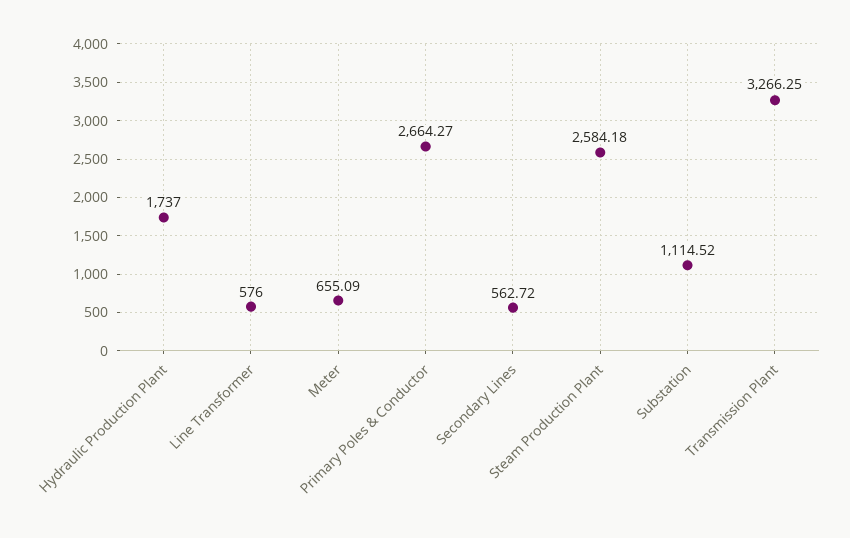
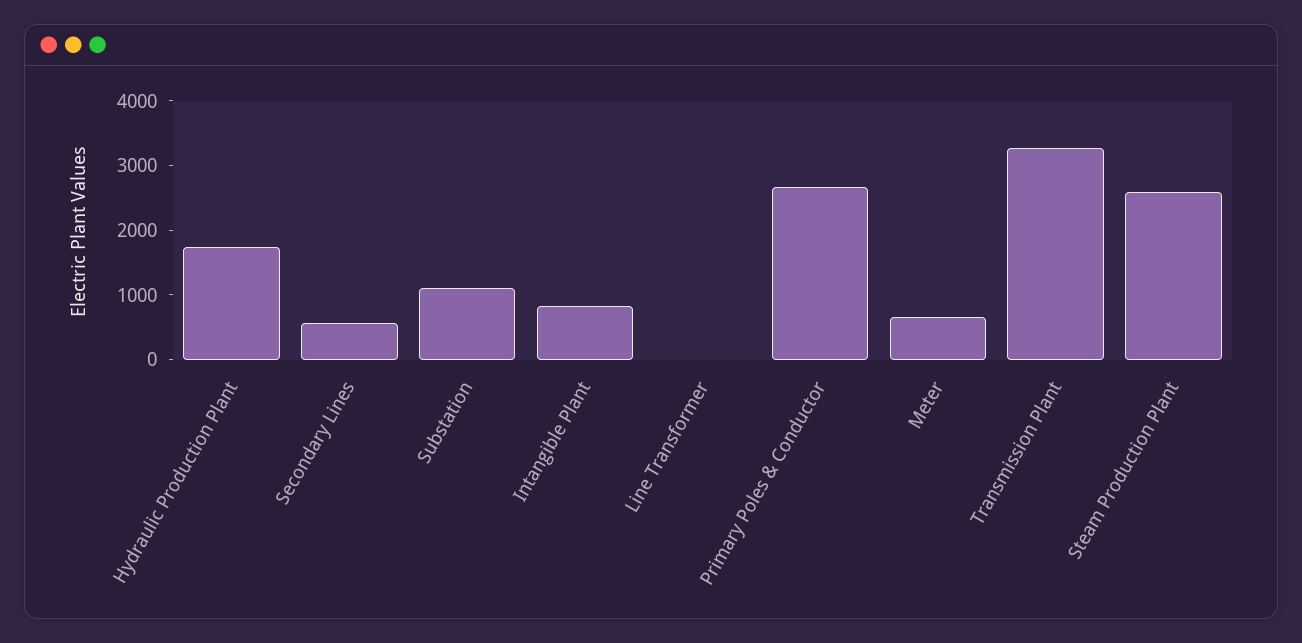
Line Transformer: 576 -> 0
Intangible Plant: none -> 800

